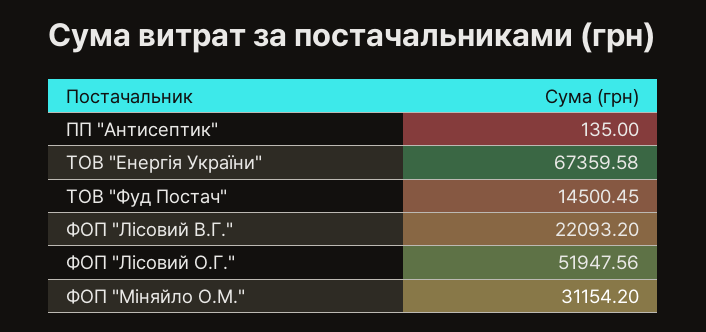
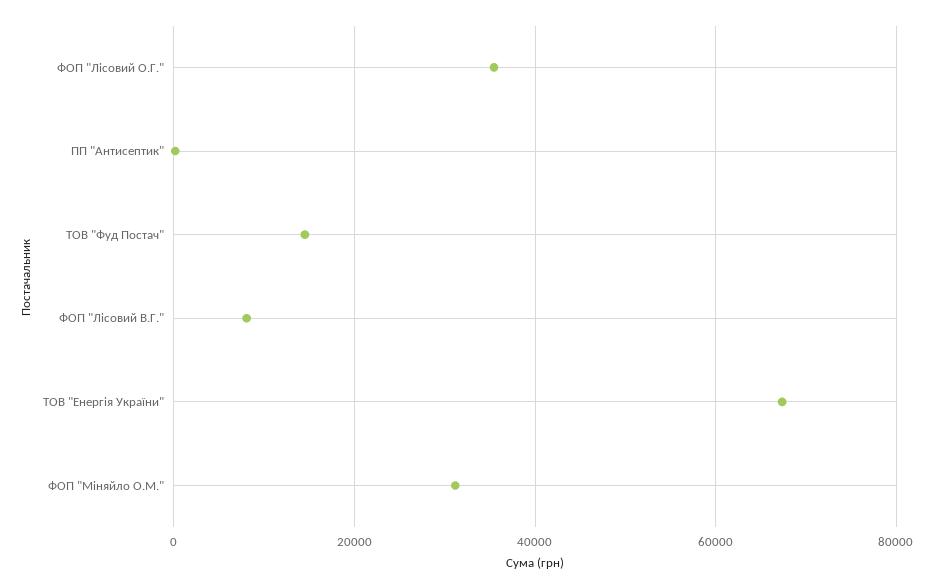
ФОП "Лісовий В.Г.": 22093.2 -> 8000
ФОП "Лісовий О.Г.": 51947.56 -> 36000

